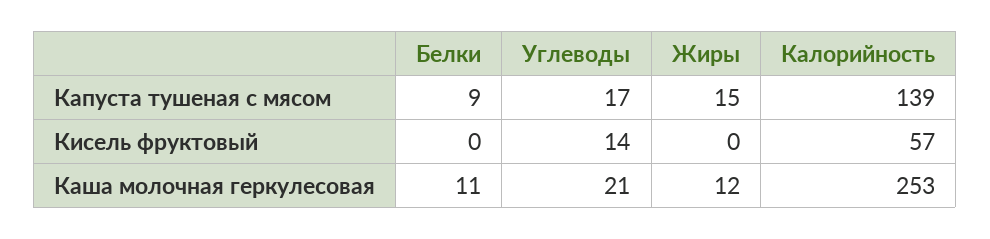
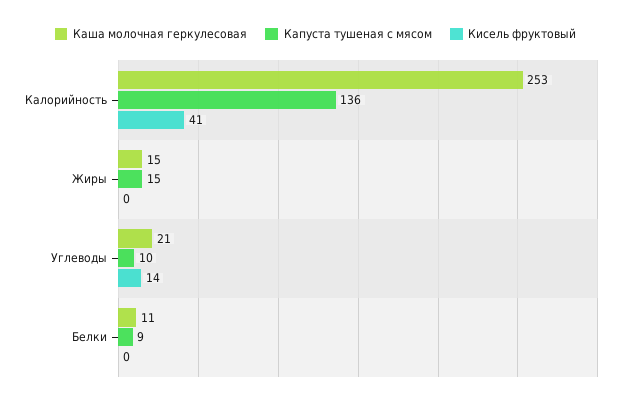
Капуста тушеная с мясом, Углеводы: 17 -> 10
Капуста тушеная с мясом, Калорийность: 139 -> 136
Кисель фруктовый, Калорийность: 57 -> 41
Каша молочная геркулесовая, Жиры: 12 -> 15

